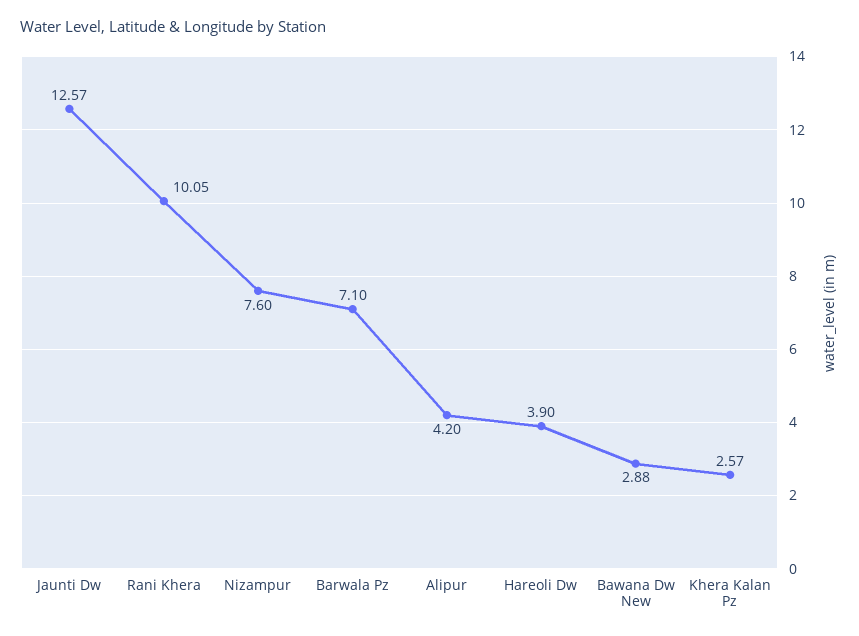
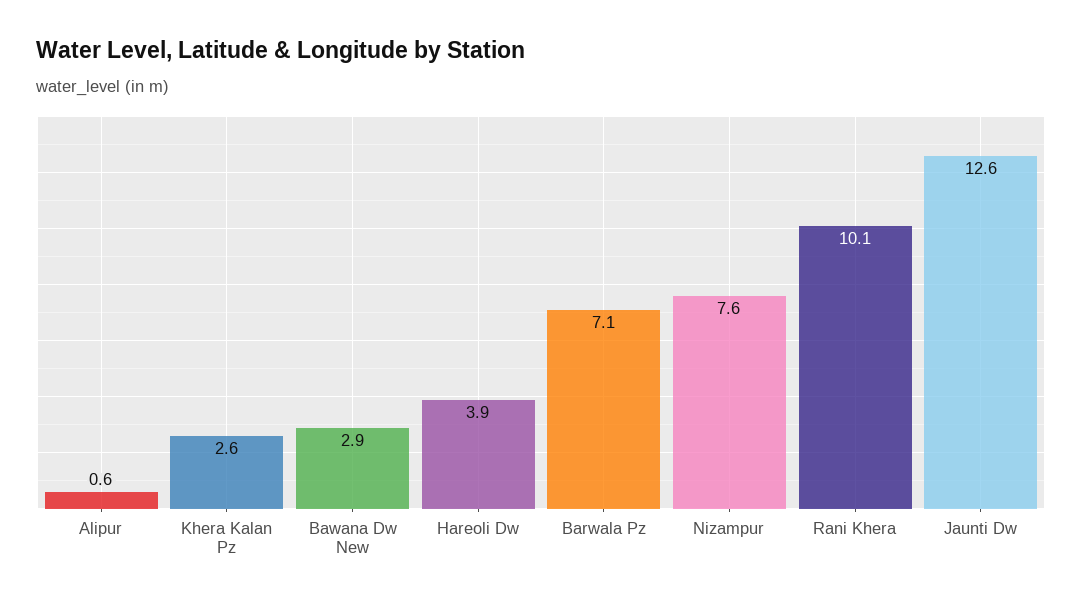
Alipur: 4.2 -> 0.6

